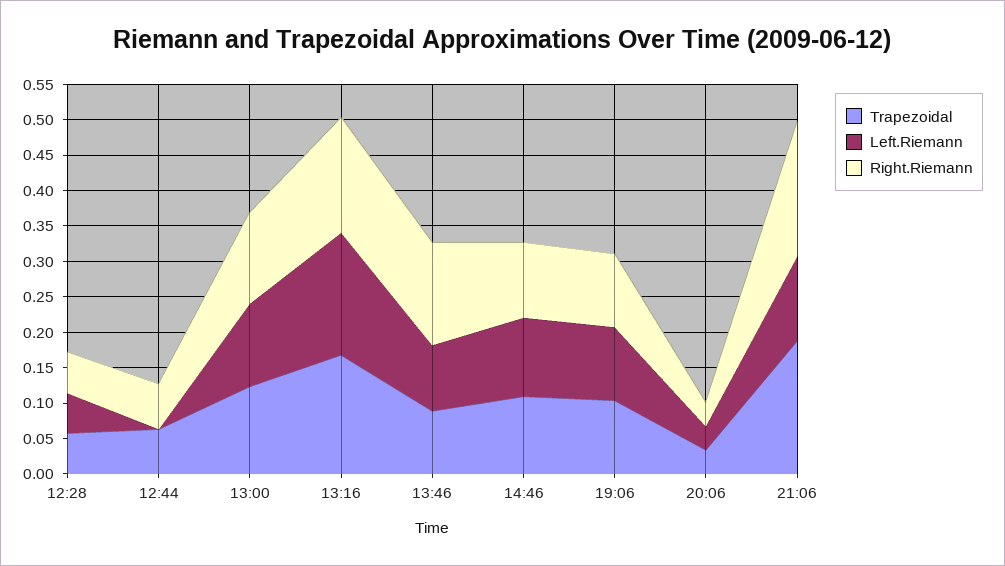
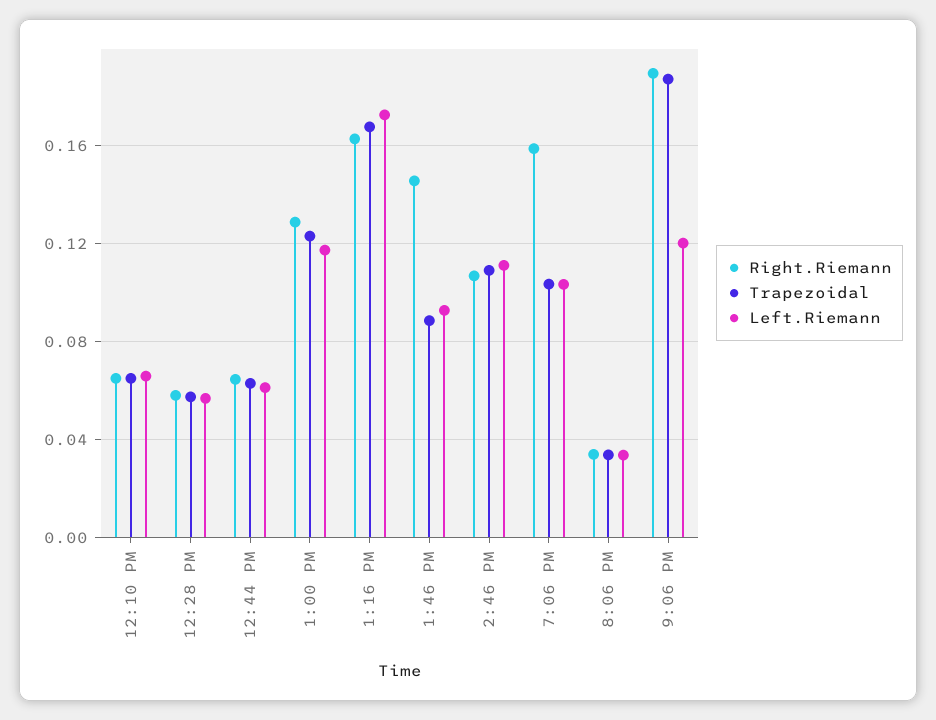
Left.Riemann, 12:44: 0 -> 0.06
Right.Riemann, 19:06: 0.1 -> 0.16
Right.Riemann, 12:10 PM: none -> 0.065
Trapezoidal, 12:10 PM: none -> 0.065
Left.Riemann, 12:10 PM: none -> 0.065

